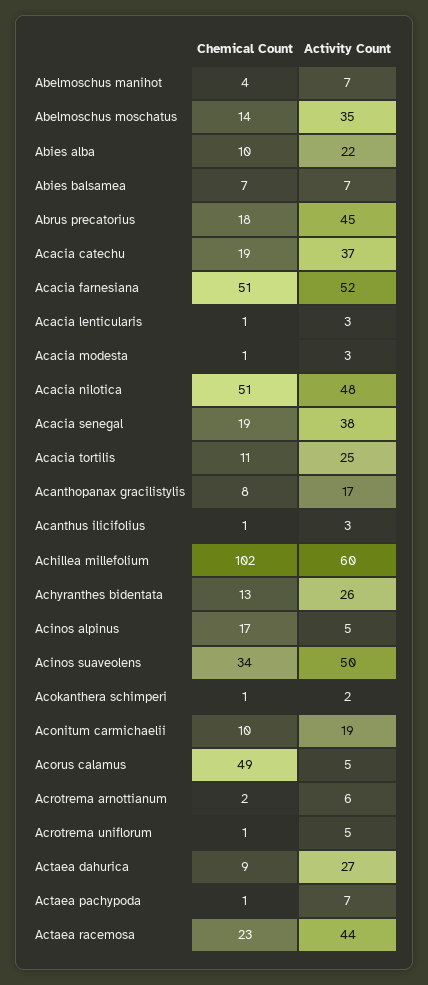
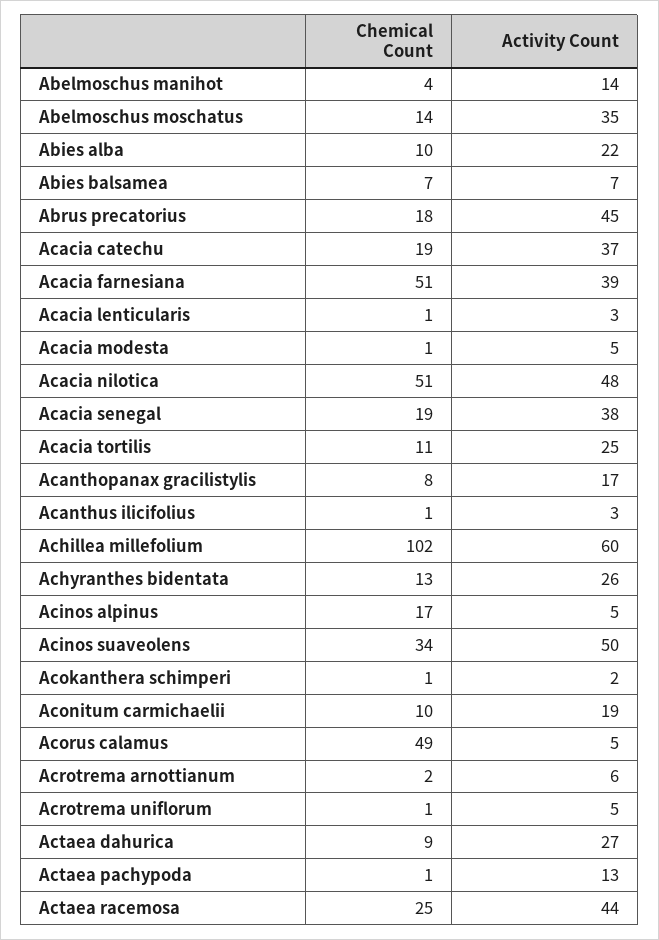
Activity Count, Abelmoschus manihot: 7 -> 14
Activity Count, Acacia farnesiana: 52 -> 39
Activity Count, Acacia modesta: 3 -> 5
Activity Count, Actaea pachypoda: 7 -> 13
Chemical Count, Actaea racemosa: 23 -> 25

